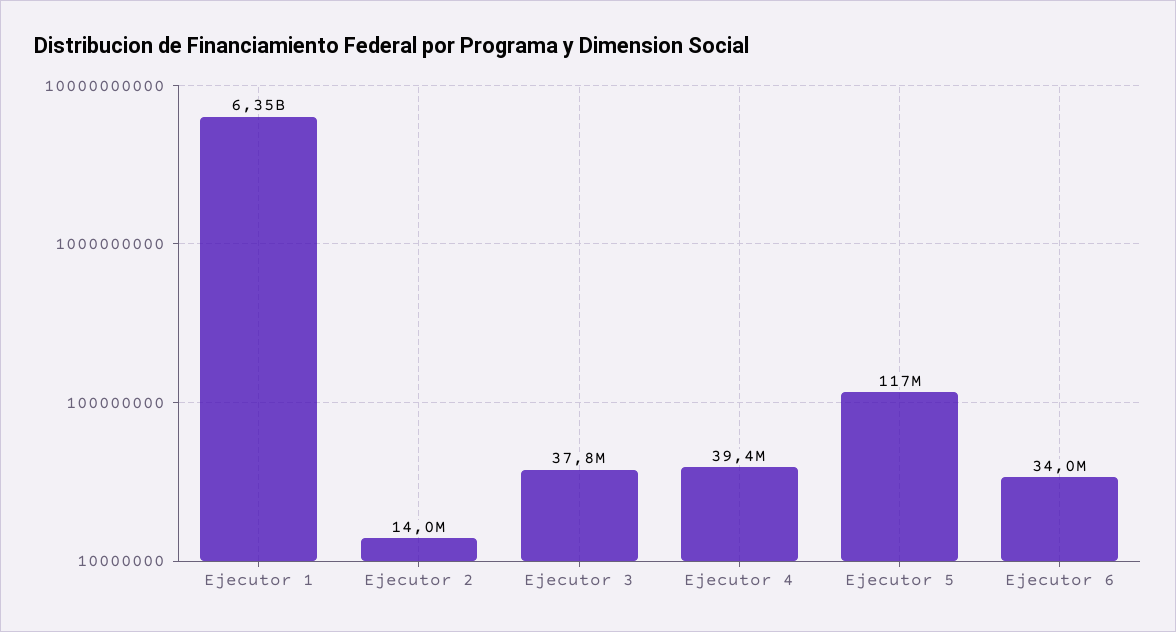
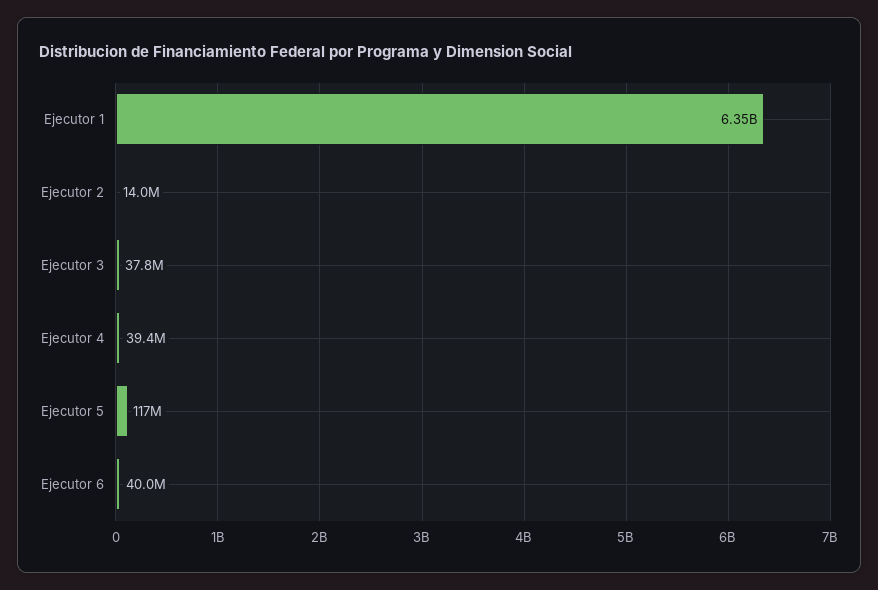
Ejecutor 6: 34000000 -> 40000000

